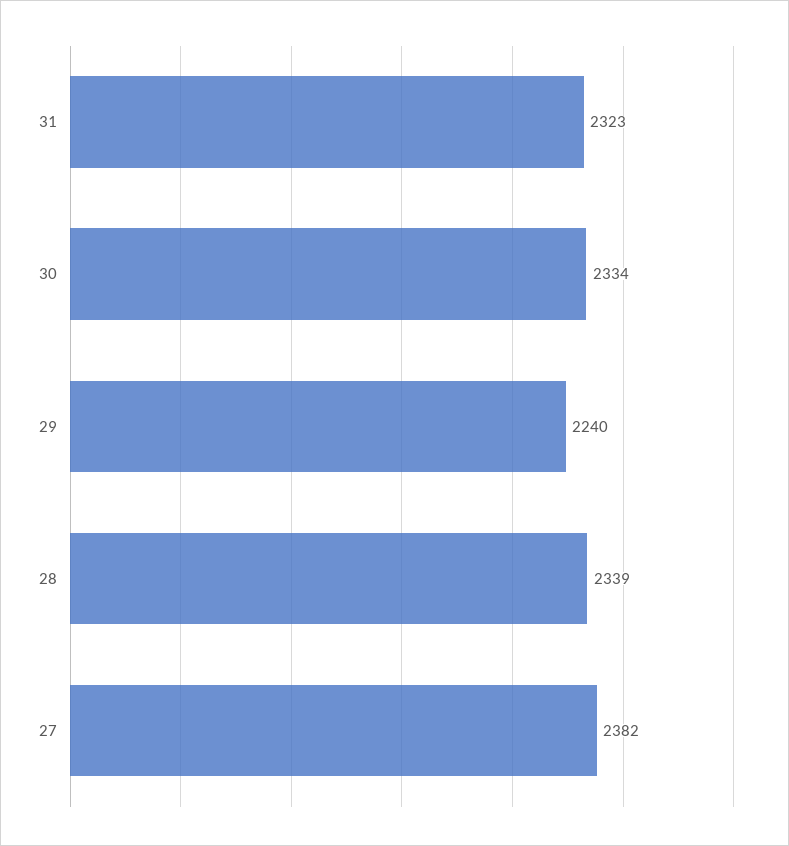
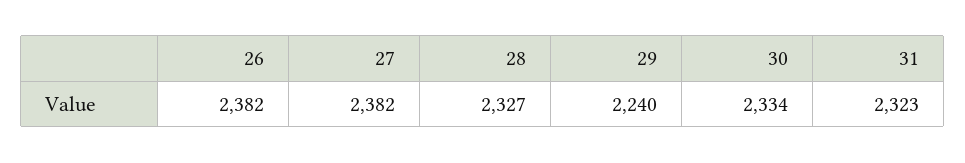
28: 2339 -> 2327
26: none -> 2382

